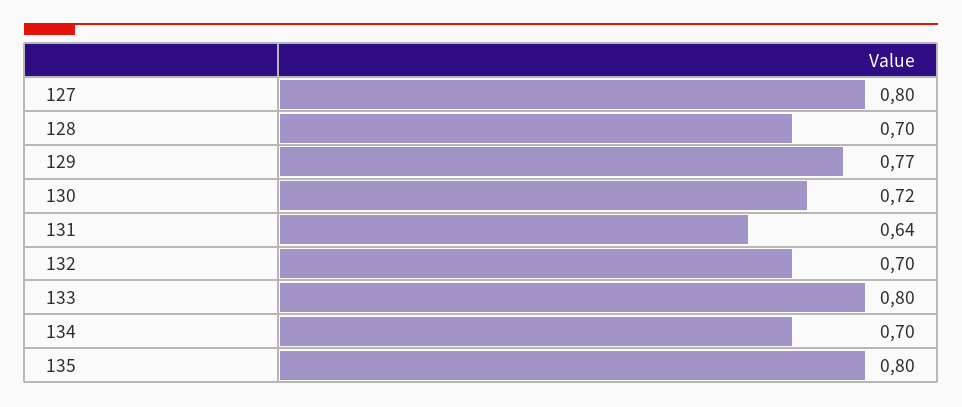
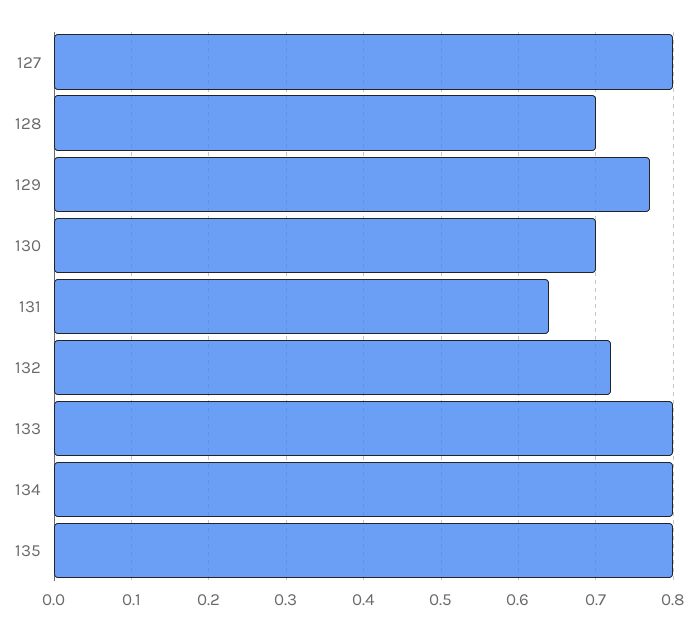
130: 0.72 -> 0.7
132: 0.7 -> 0.72
134: 0.7 -> 0.8

